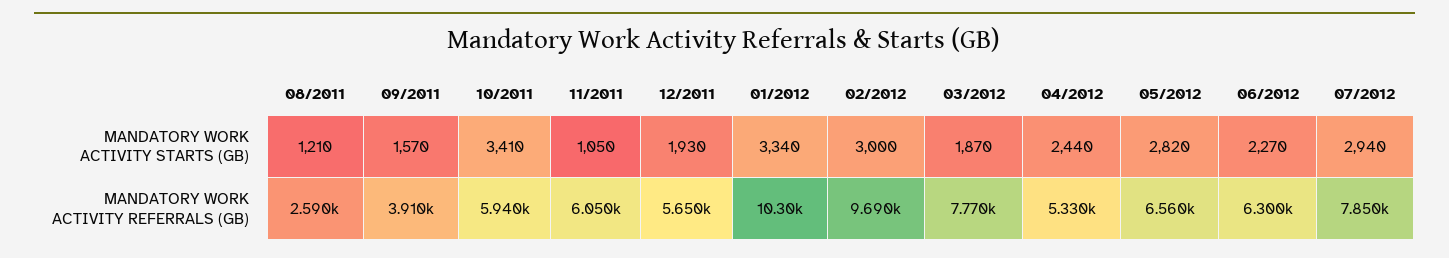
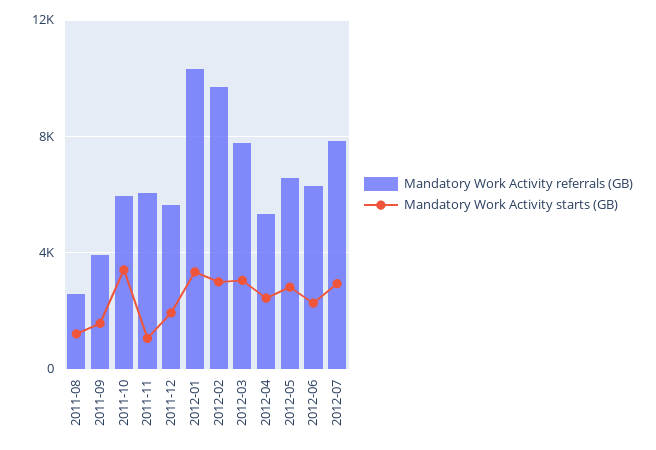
MANDATORY WORK ACTIVITY STARTS (GB), 03/2012: 1870 -> 3000

